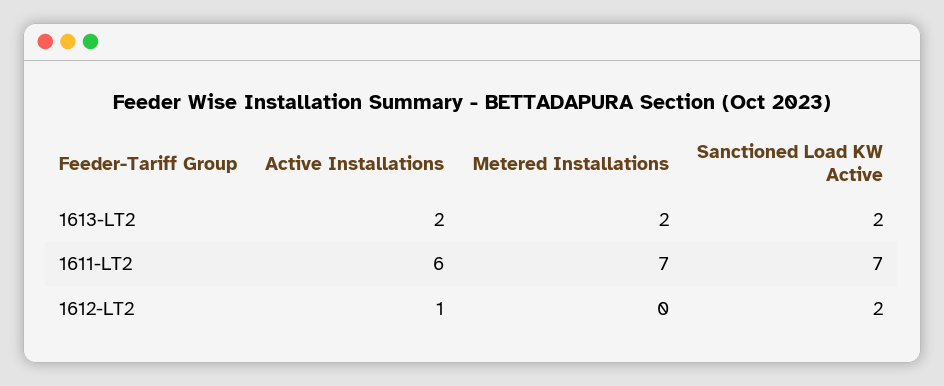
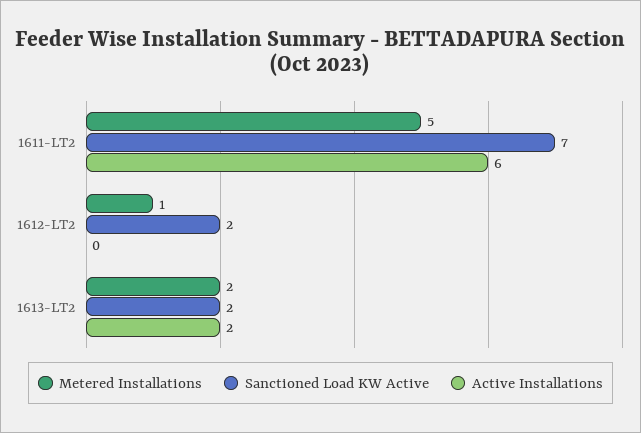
Metered Installations, 1611-LT2: 7 -> 5
Active Installations, 1612-LT2: 1 -> 0
Metered Installations, 1612-LT2: 0 -> 1

